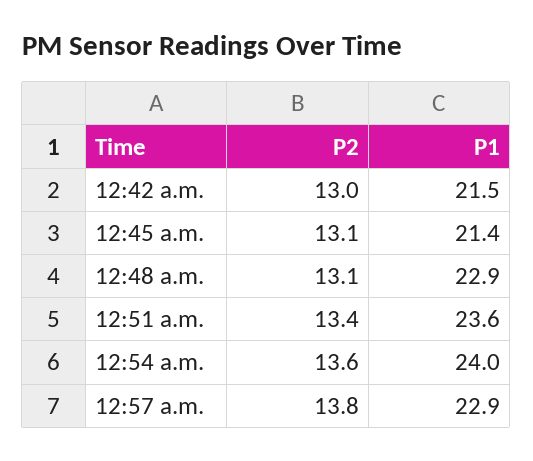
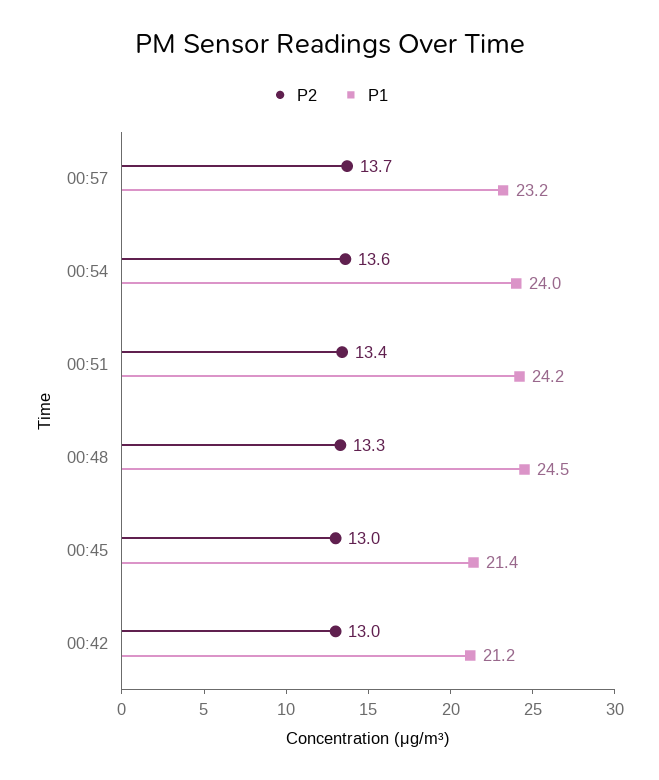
P1, 12:42 a.m.: 21.5 -> 21.2
P2, 12:45 a.m.: 13.1 -> 13
P2, 12:48 a.m.: 13.1 -> 13.3
P1, 12:48 a.m.: 22.9 -> 24.5
P1, 12:51 a.m.: 23.6 -> 24.2
P2, 12:57 a.m.: 13.8 -> 13.7
P1, 12:57 a.m.: 22.9 -> 23.2

